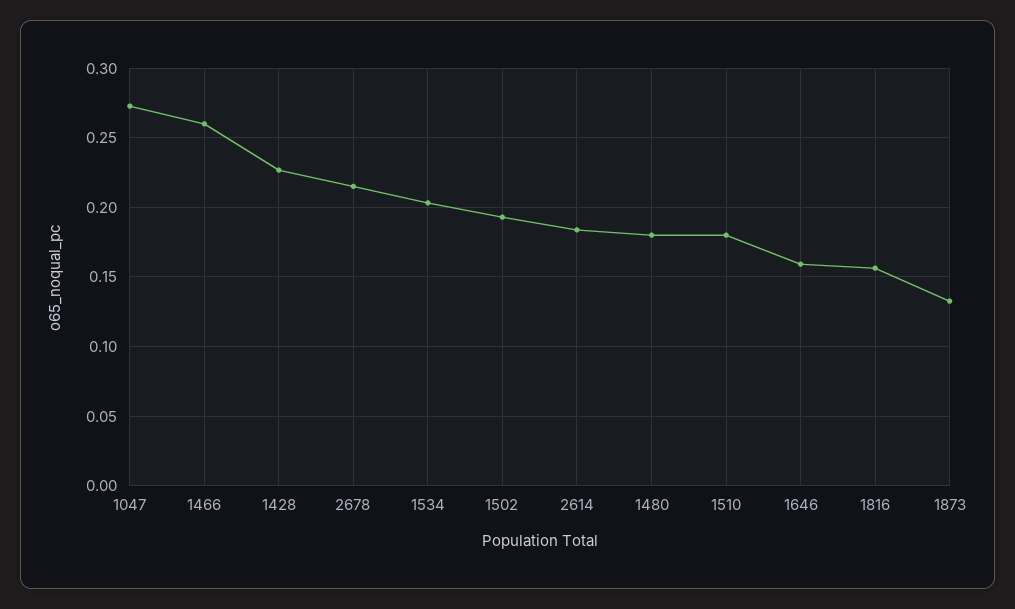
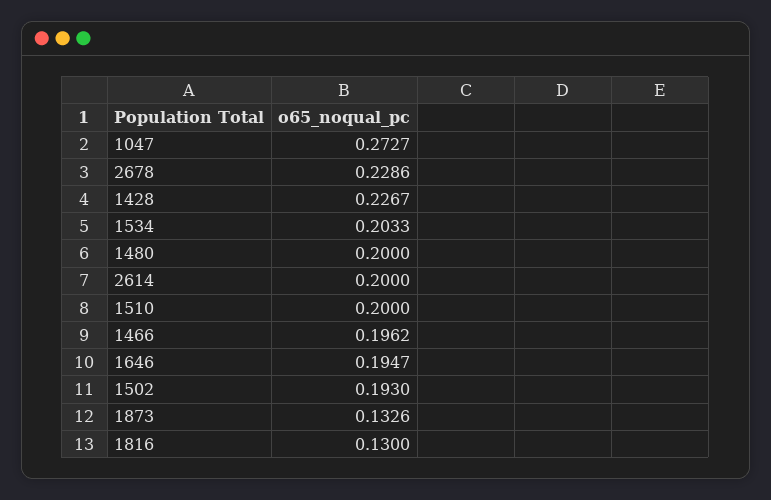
1466: 0.26 -> 0.1962
2678: 0.215 -> 0.2286
2614: 0.185 -> 0.2
1480: 0.18 -> 0.2
1510: 0.18 -> 0.2
1646: 0.16 -> 0.1947
1816: 0.155 -> 0.13

